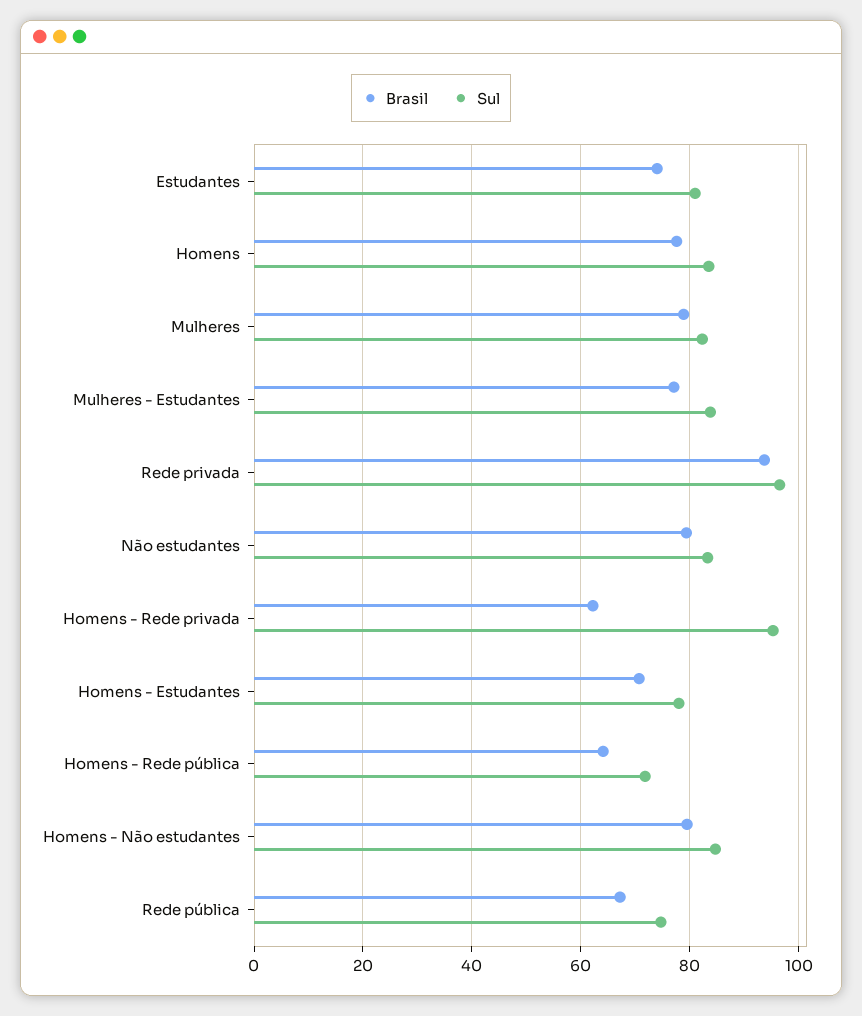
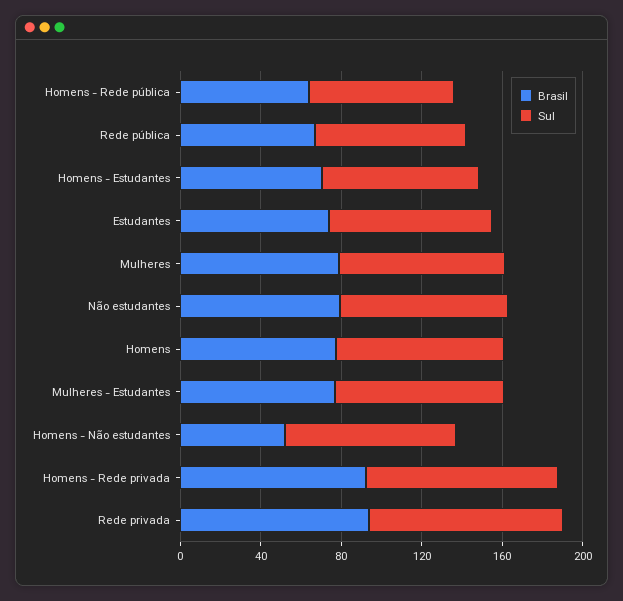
Brasil, Homens - Rede privada: 62 -> 90
Brasil, Homens - Não estudantes: 80 -> 50

